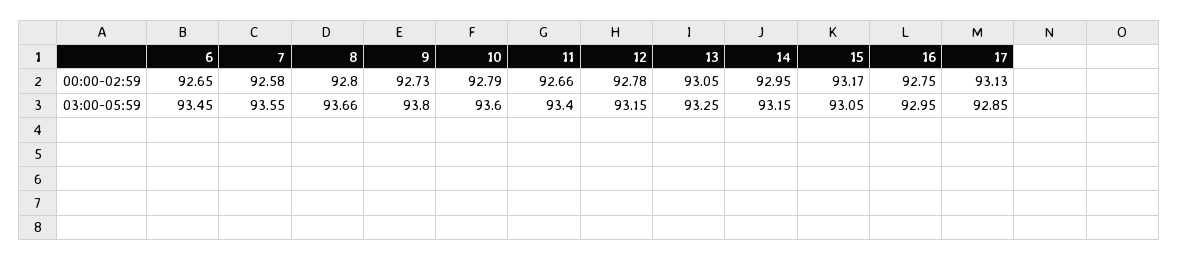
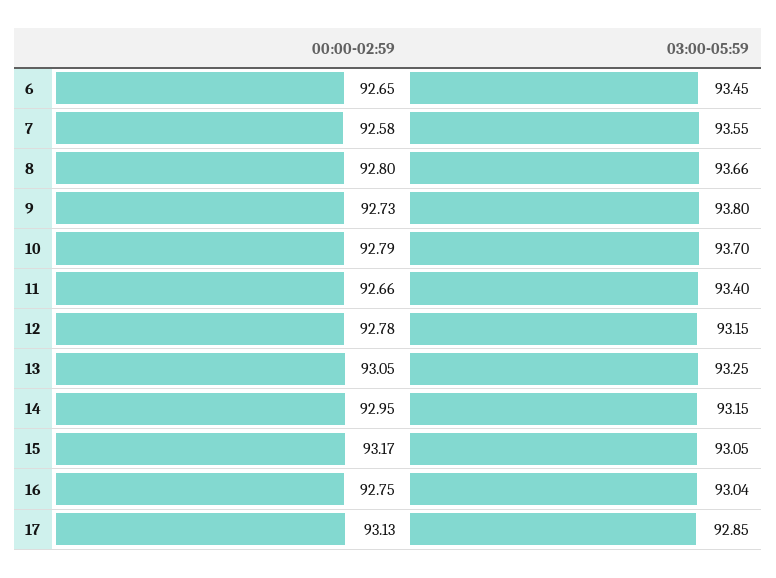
10, 03:00-05:59: 93.6 -> 93.7
16, 03:00-05:59: 92.95 -> 93.04

